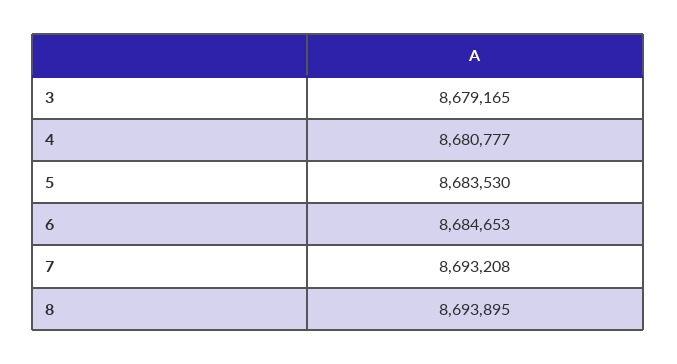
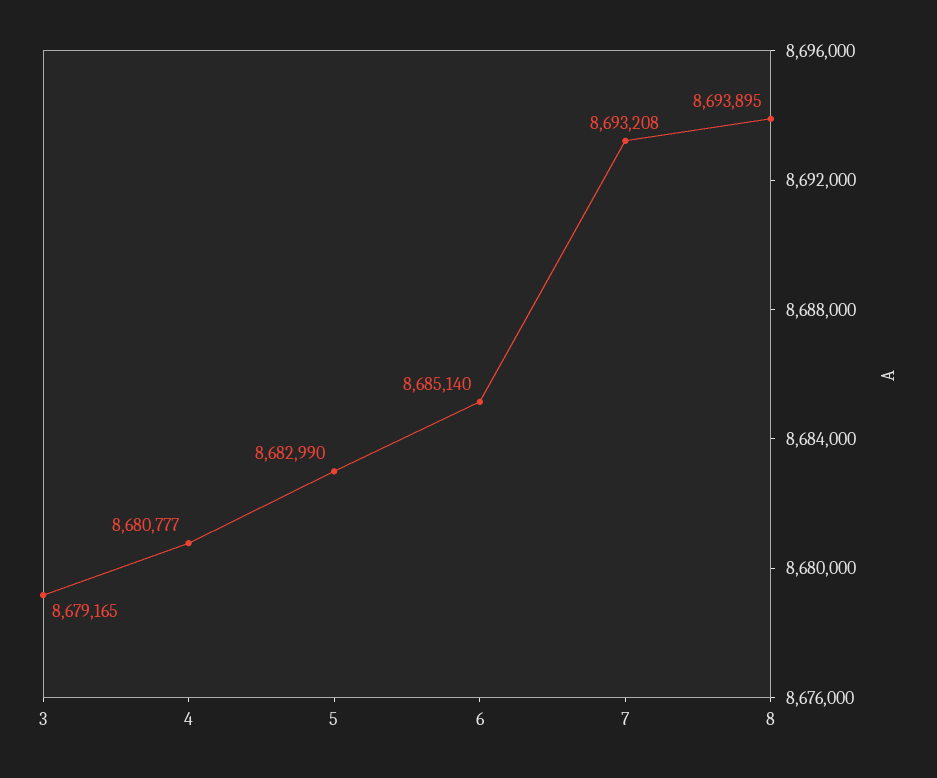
5: 8683530 -> 8682990
6: 8684653 -> 8685140

